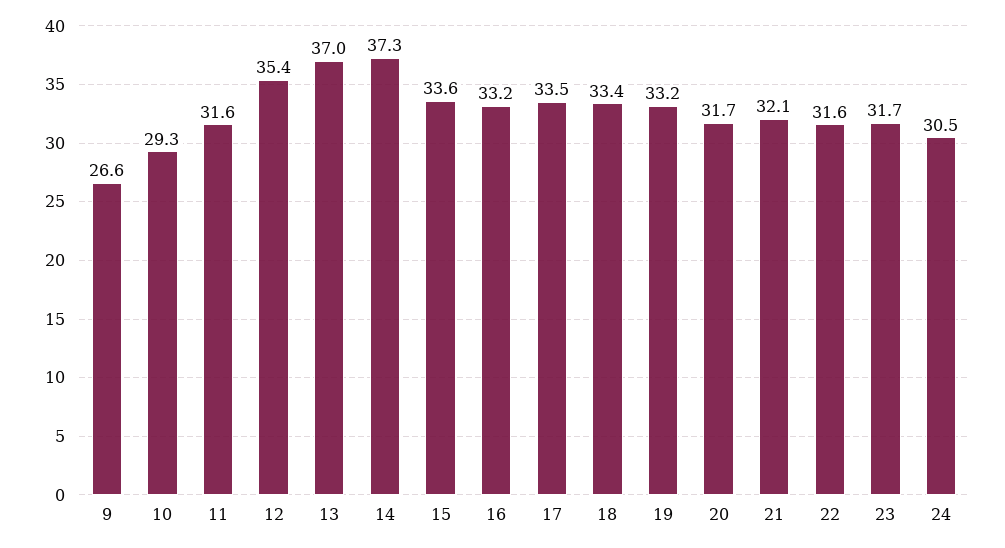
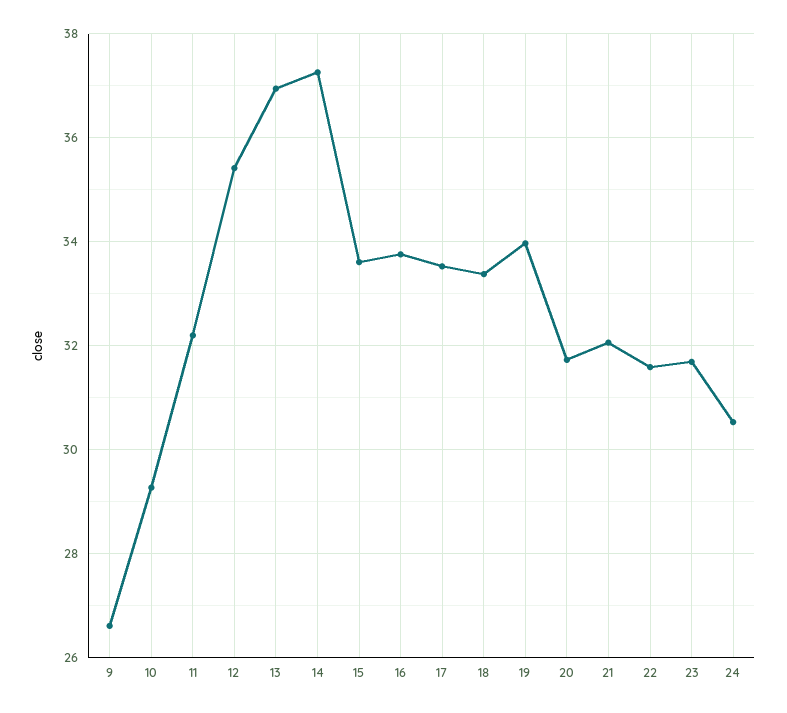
11: 31.6 -> 32.2
16: 33.2 -> 33.8
19: 33.2 -> 34

